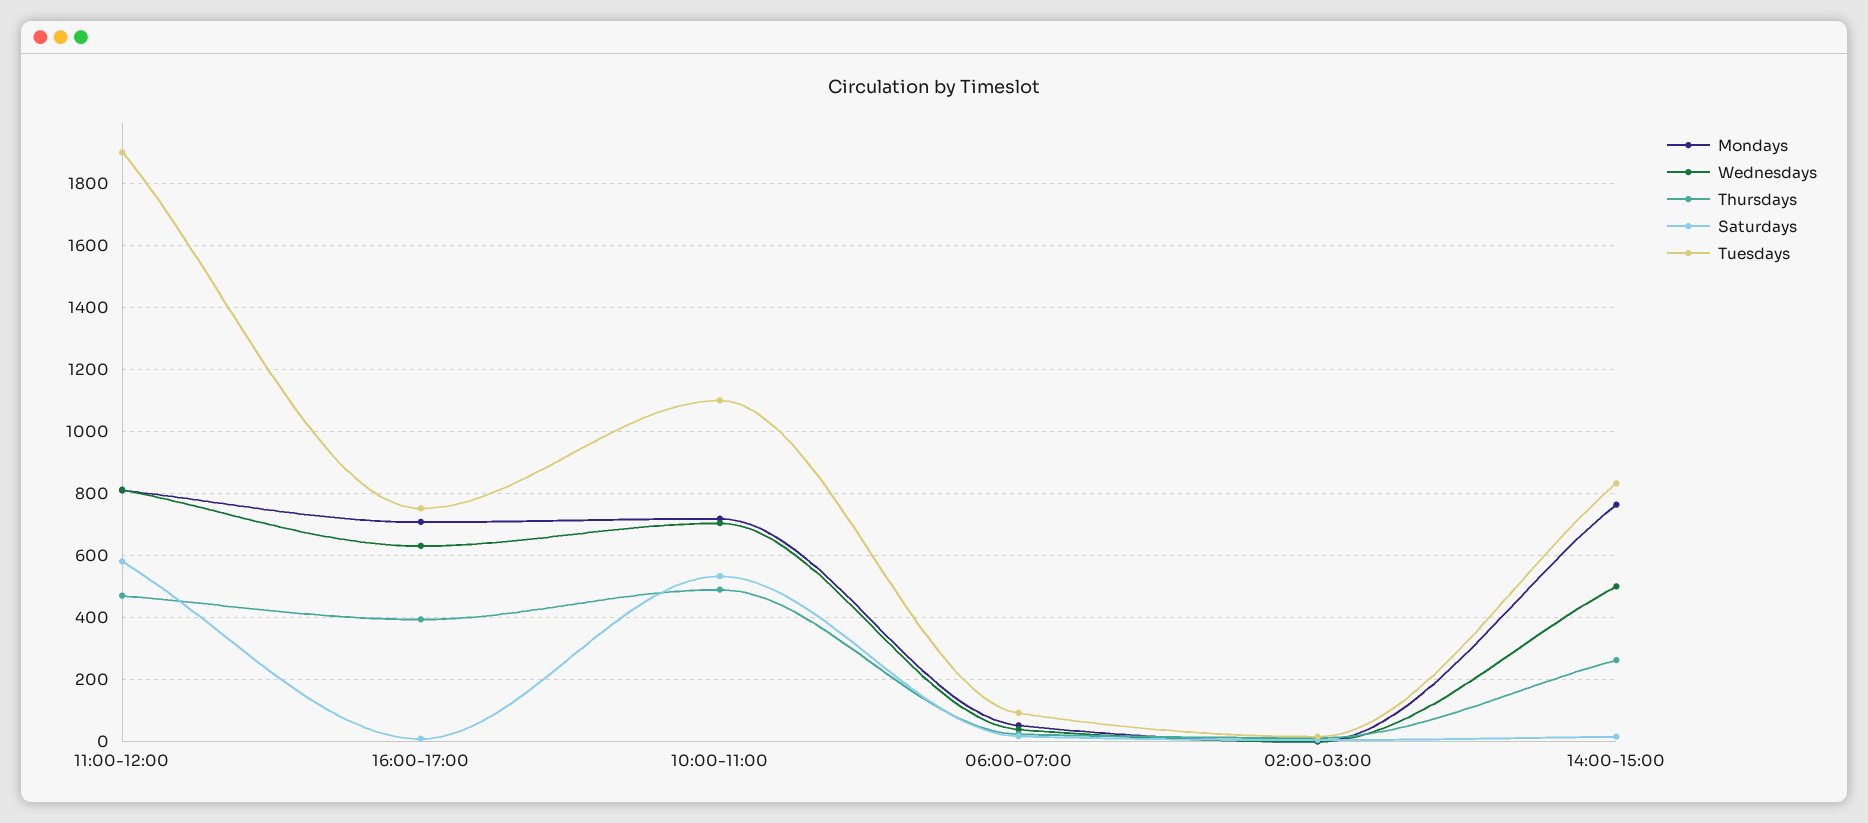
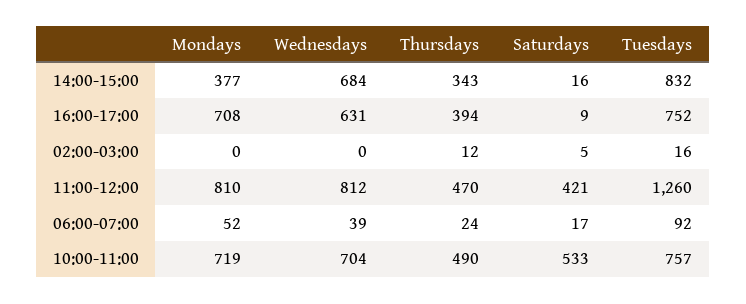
Saturdays, 11:00-12:00: 580 -> 421
Tuesdays, 11:00-12:00: 1900 -> 1260
Tuesdays, 10:00-11:00: 1100 -> 757
Mondays, 14:00-15:00: 760 -> 377
Wednesdays, 14:00-15:00: 500 -> 684
Thursdays, 14:00-15:00: 260 -> 343

